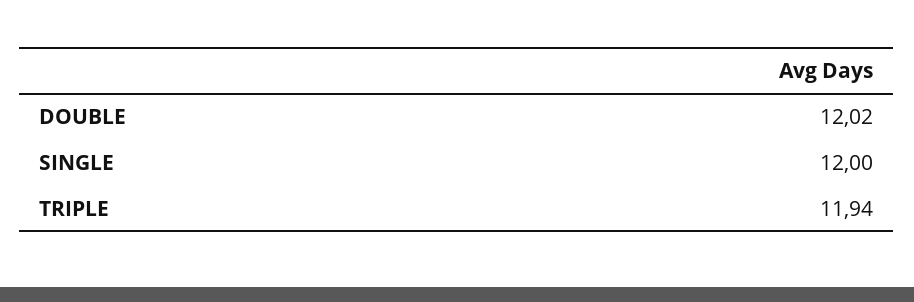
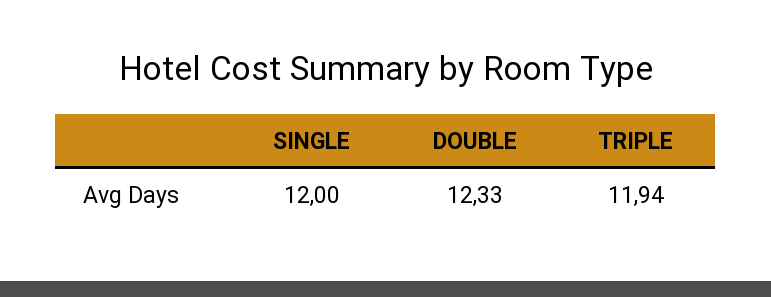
DOUBLE: 12.02 -> 12.33

